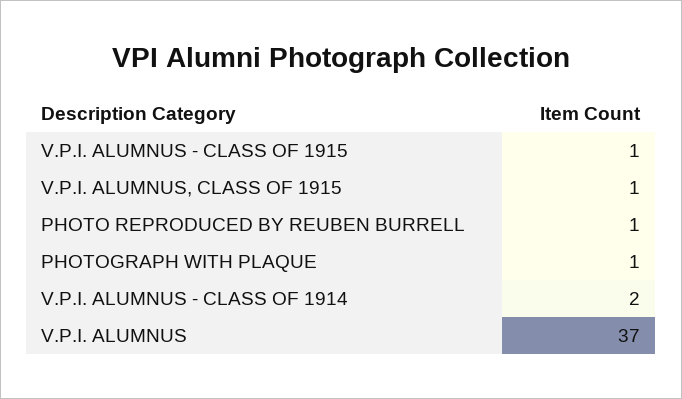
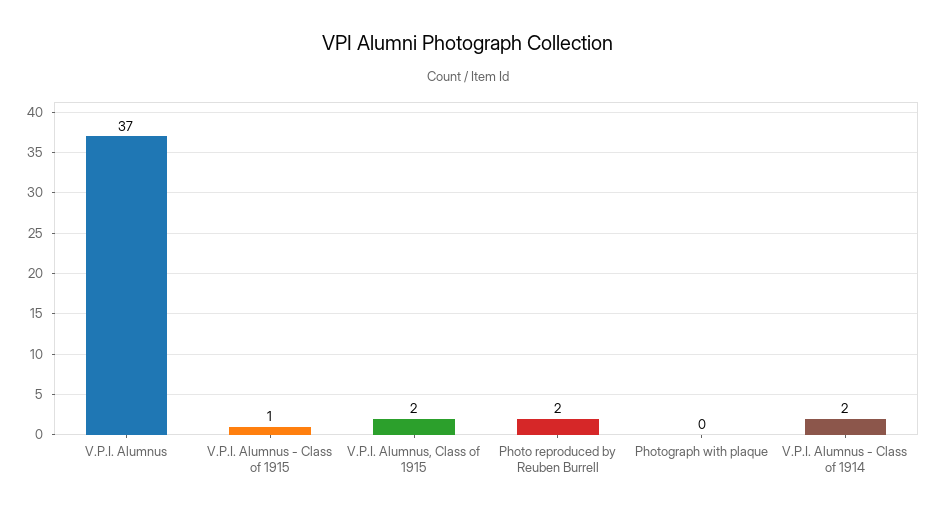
V.P.I. ALUMNUS, CLASS OF 1915: 1 -> 2
PHOTO REPRODUCED BY REUBEN BURRELL: 1 -> 2
PHOTOGRAPH WITH PLAQUE: 1 -> 0

